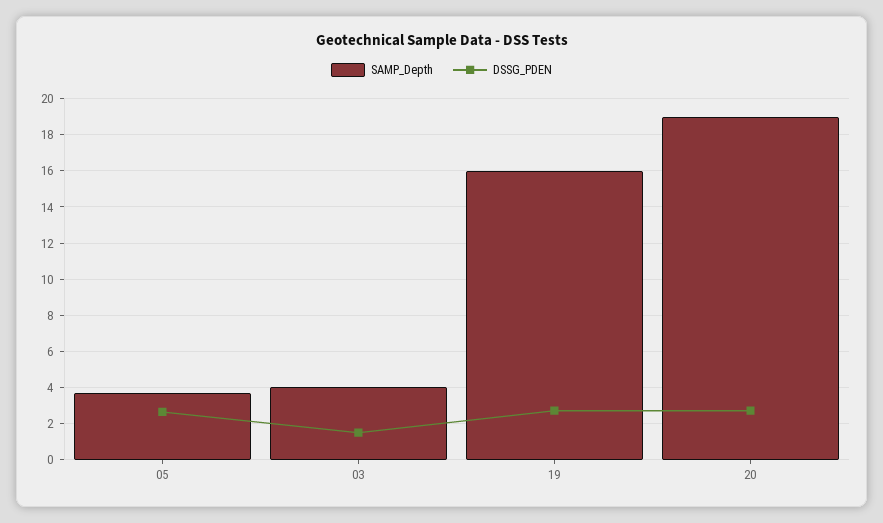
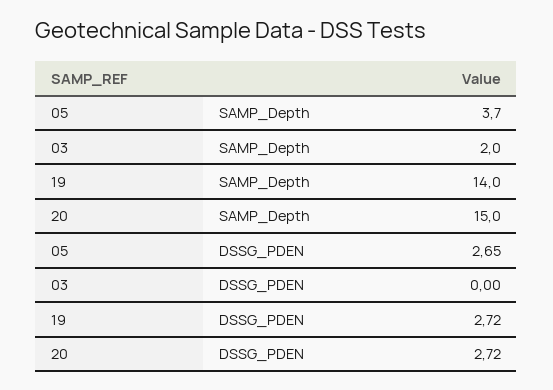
SAMP_Depth, 03: 4 -> 2
DSSG_PDEN, 03: 1.5 -> 0
SAMP_Depth, 19: 16 -> 14
SAMP_Depth, 20: 19 -> 15

